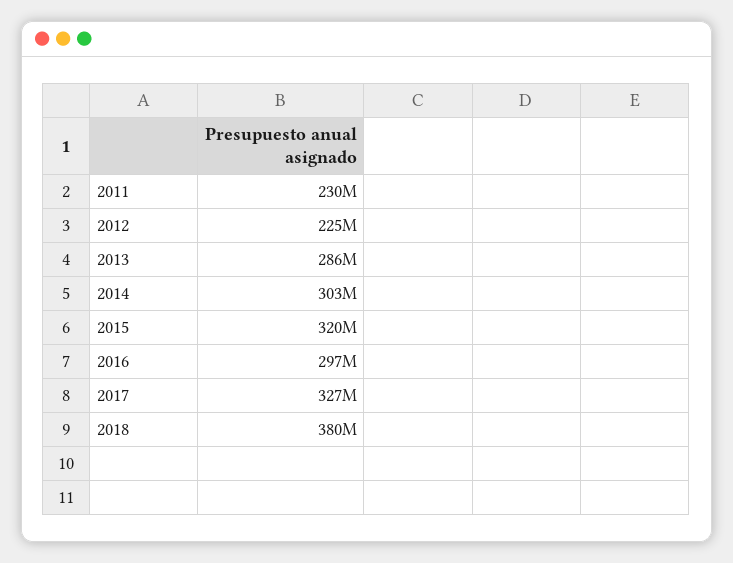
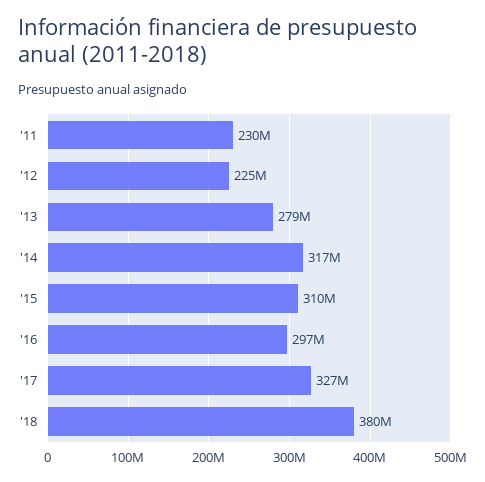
2013: 286000000 -> 279000000
2014: 303000000 -> 317000000
2015: 320000000 -> 310000000

